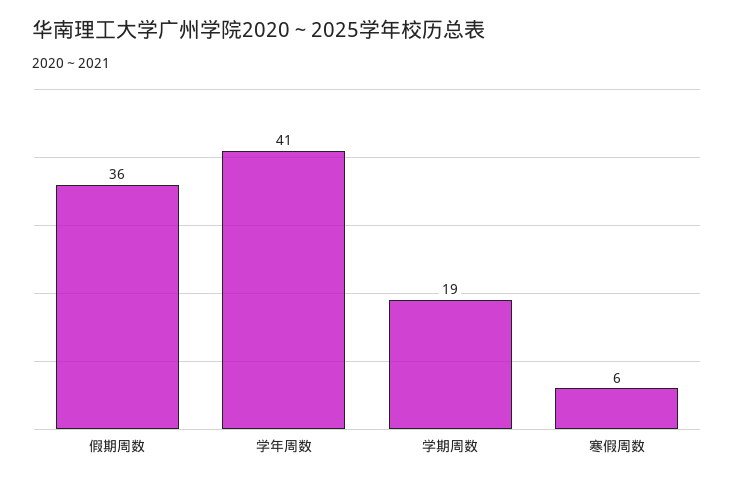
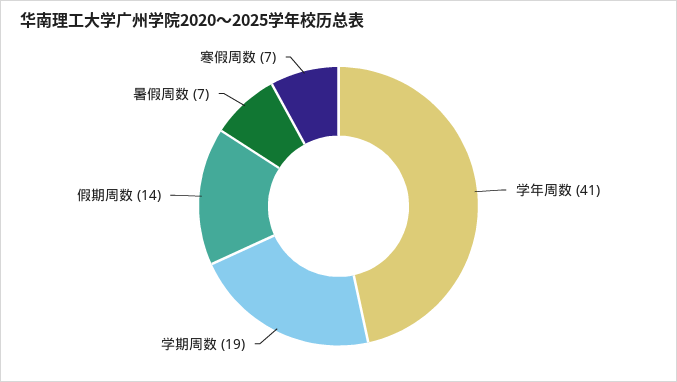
假期周数: 36 -> 14
寒假周数: 6 -> 7
暑假周数: none -> 7

